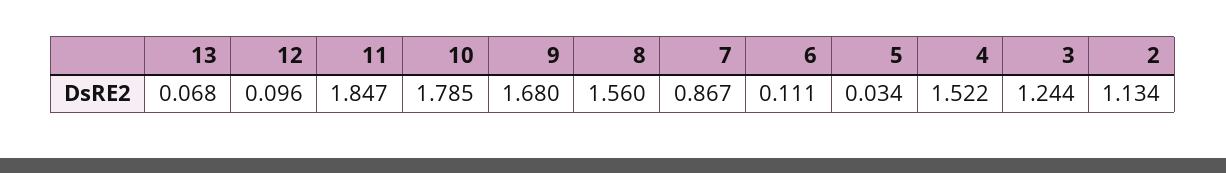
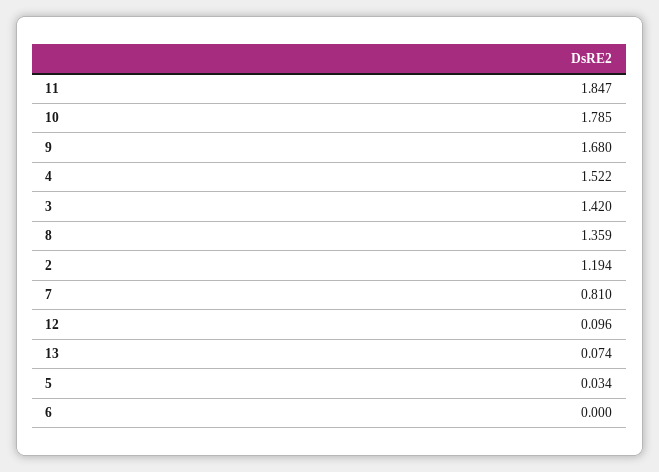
13: 0.068 -> 0.074
8: 1.56 -> 1.359
7: 0.867 -> 0.81
6: 0.111 -> 0
3: 1.244 -> 1.42
2: 1.134 -> 1.194

